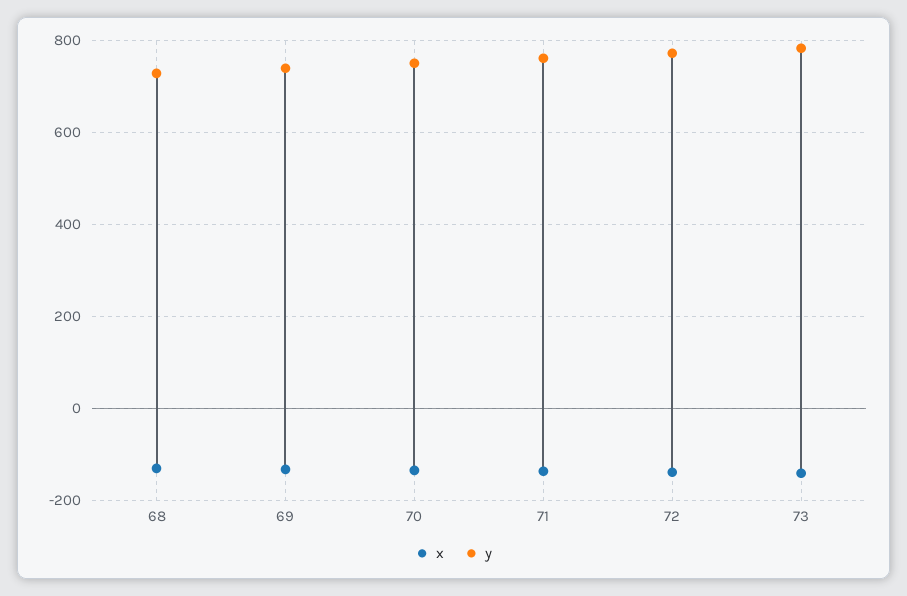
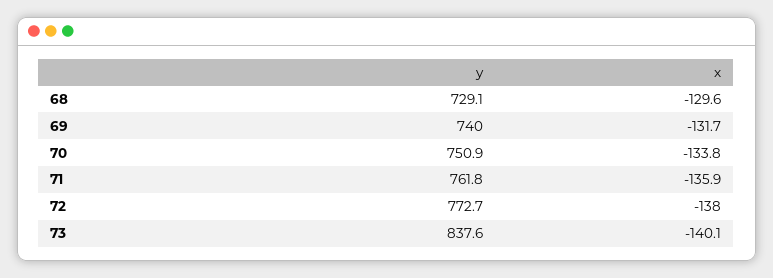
y, 73: 780 -> 837.6

